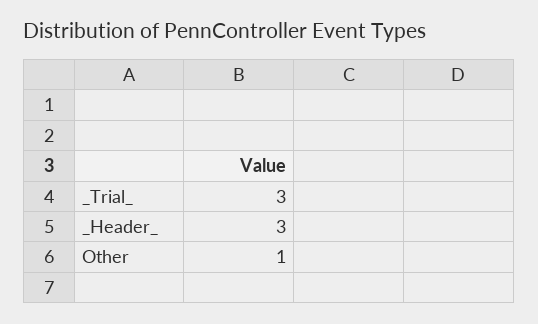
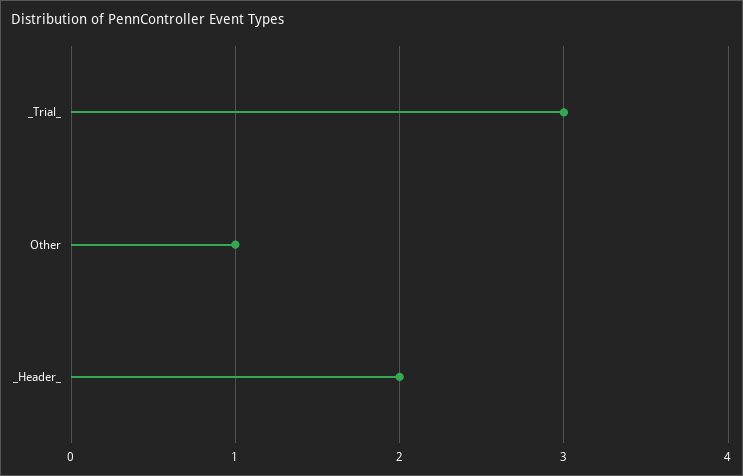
_Header_: 3 -> 2

